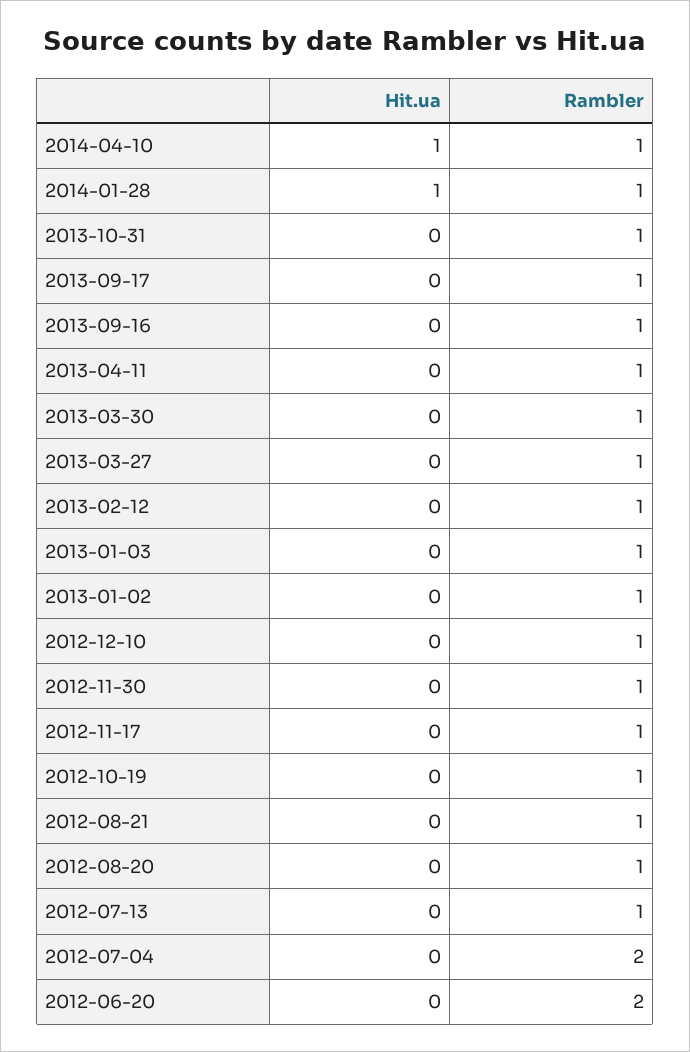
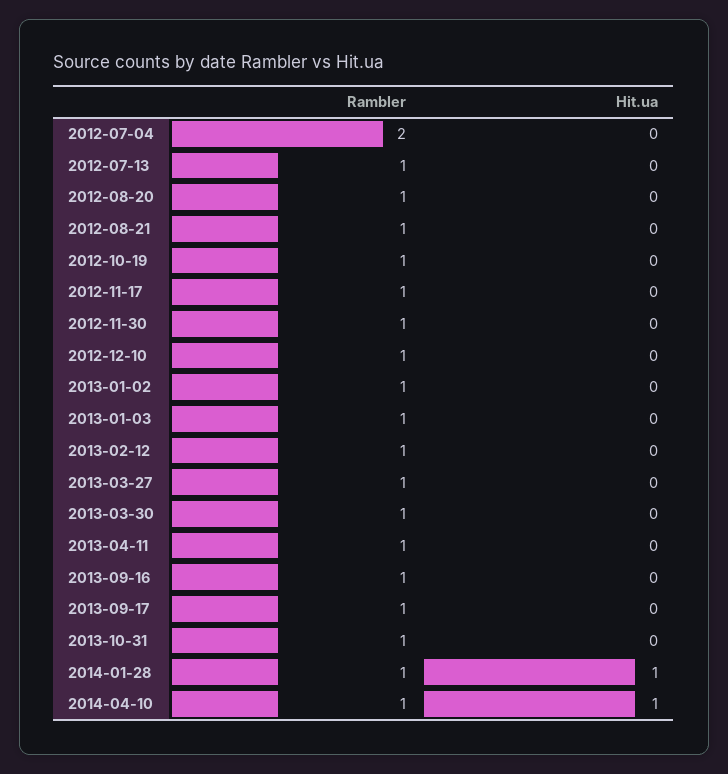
Hit.ua, 2012-06-20: 0 -> none
Rambler, 2012-06-20: 2 -> none

